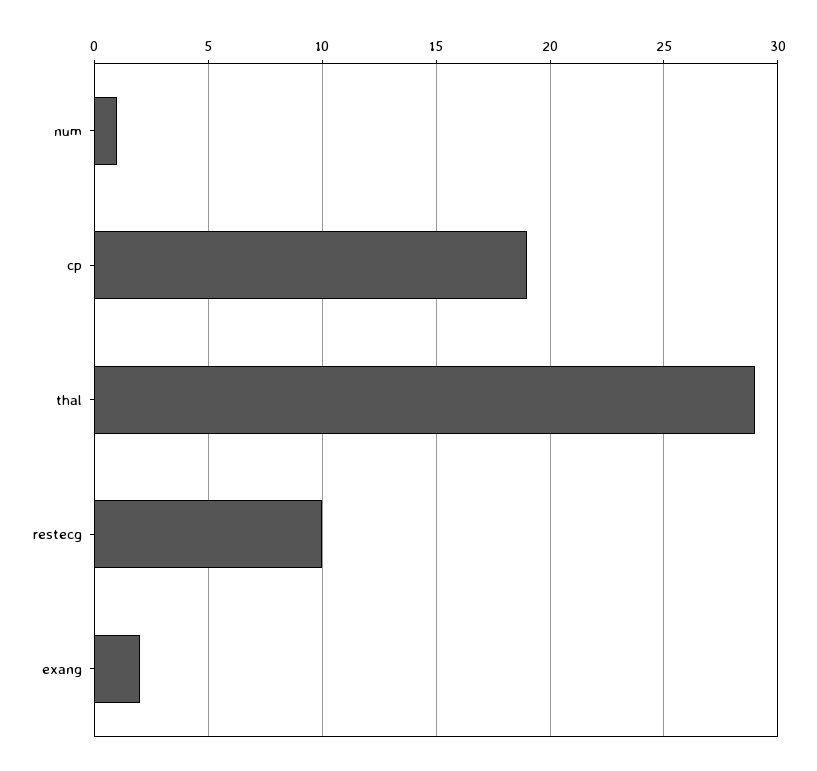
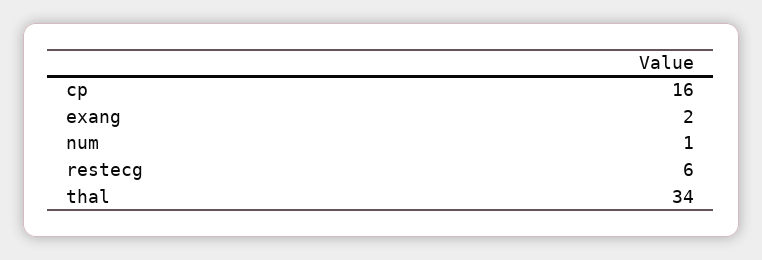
cp: 19 -> 16
thal: 29 -> 34
restecg: 10 -> 6

